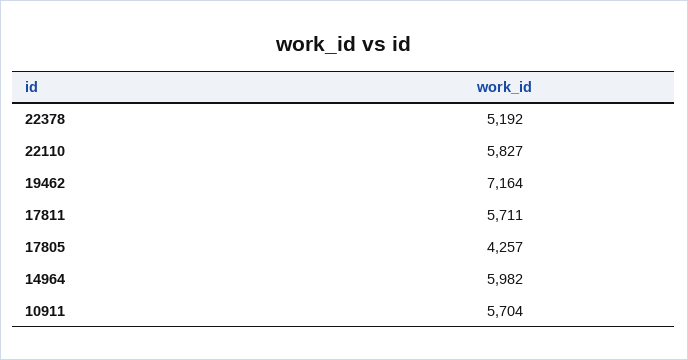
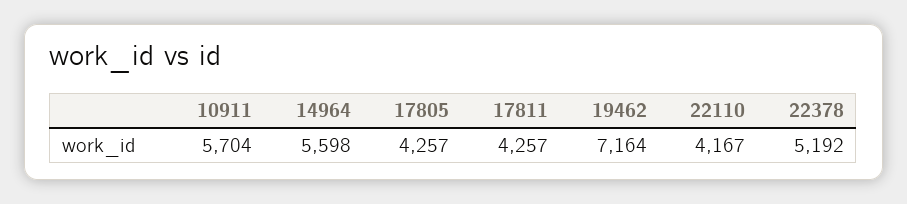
22110: 5827 -> 4167
17811: 5711 -> 4257
14964: 5982 -> 5598

